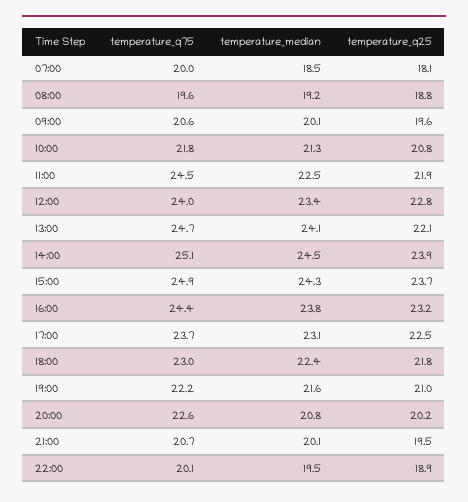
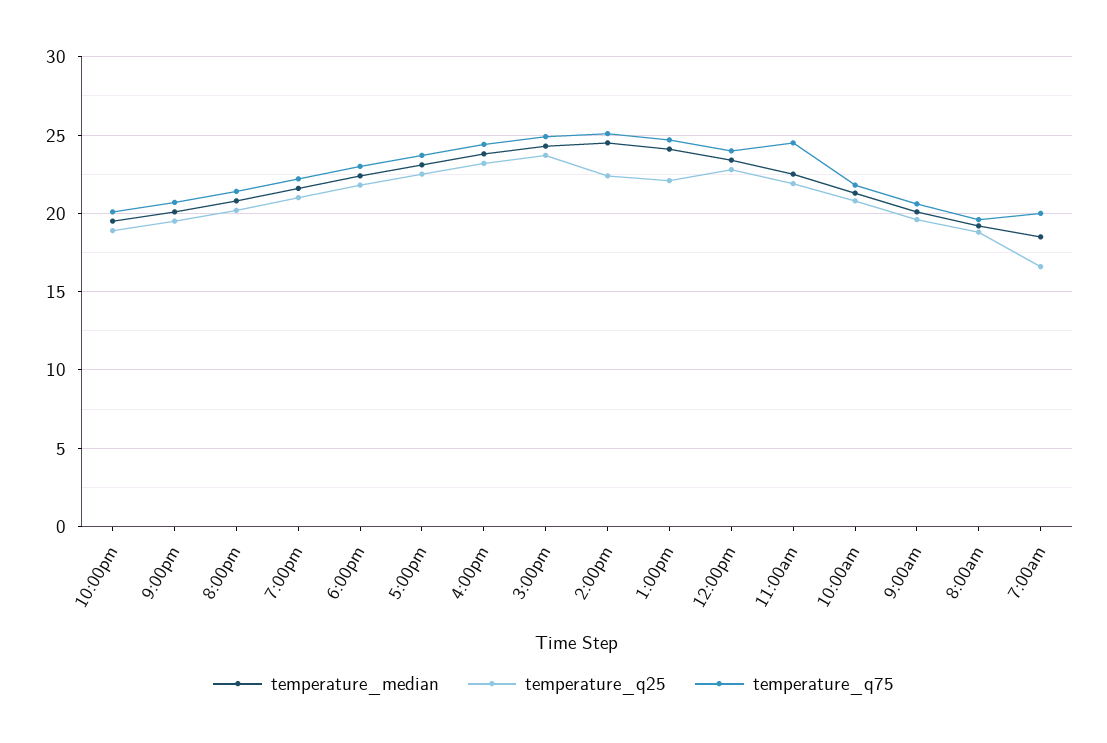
temperature_q25, 07:00: 18.1 -> 16.5
temperature_q25, 14:00: 23.9 -> 22.5
temperature_q75, 20:00: 22.6 -> 21.5

